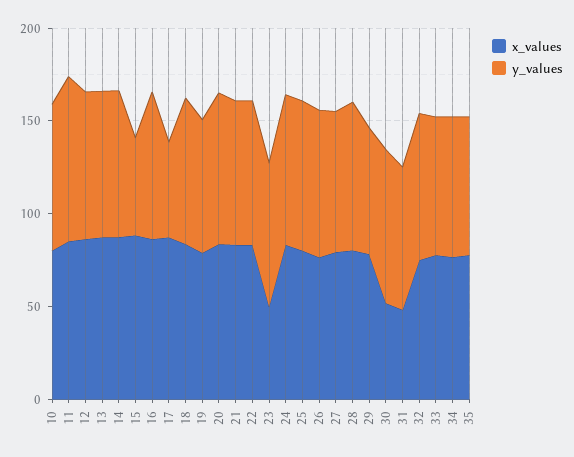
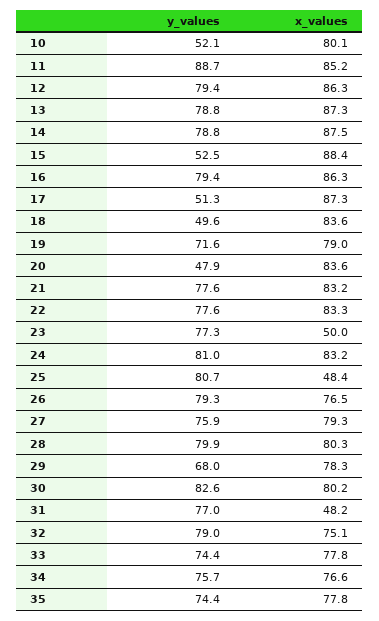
y_values, 10: 80 -> 52.1
y_values, 18: 80 -> 49.6
y_values, 20: 80 -> 47.9
x_values, 25: 80 -> 48.4
x_values, 30: 50 -> 80.2

